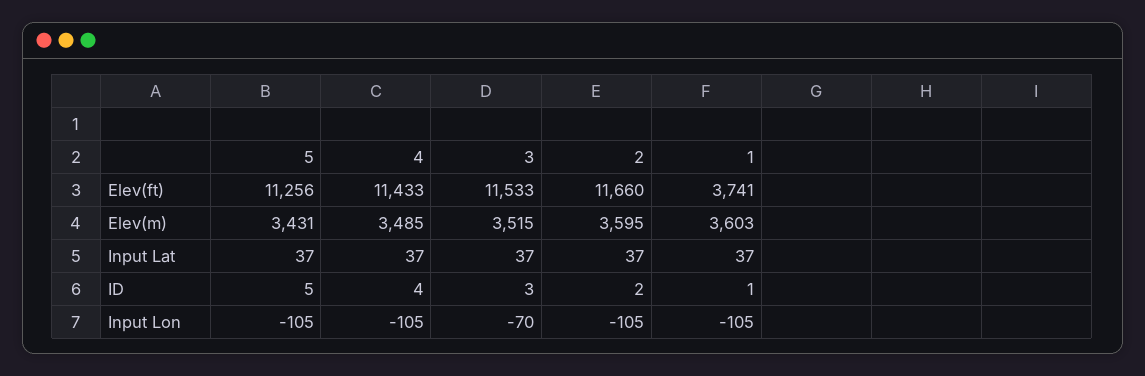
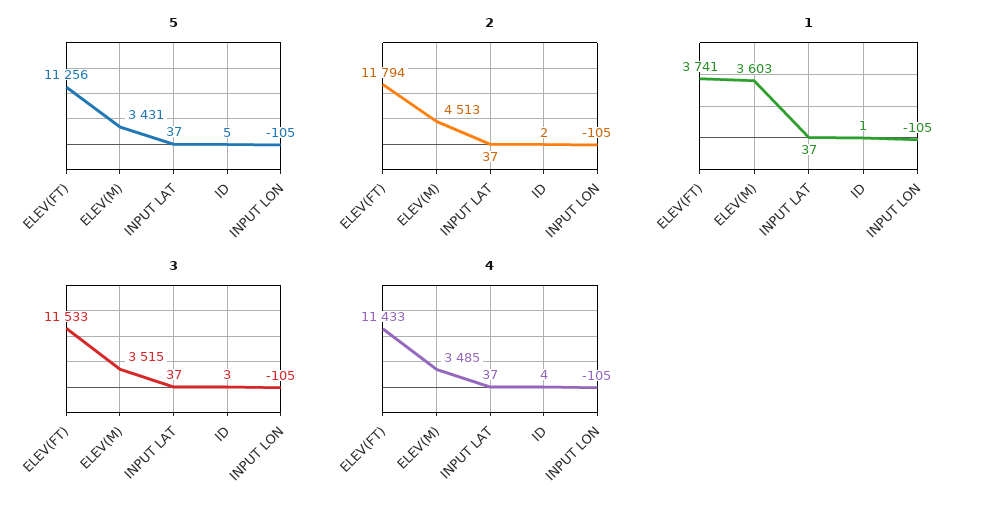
2, Elev(ft): 11660 -> 11794
2, Elev(m): 3595 -> 4513
3, Input Lon: -70 -> -105

